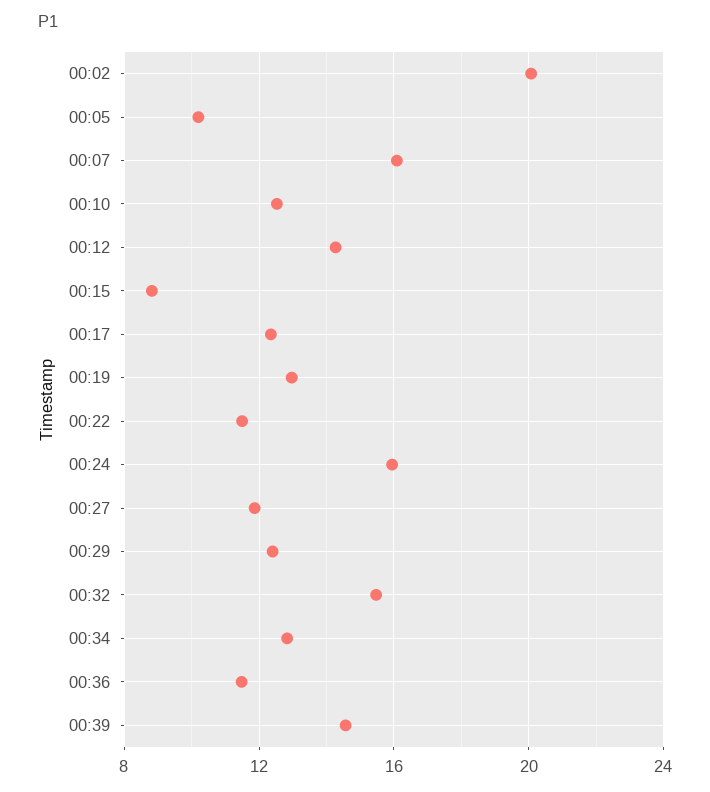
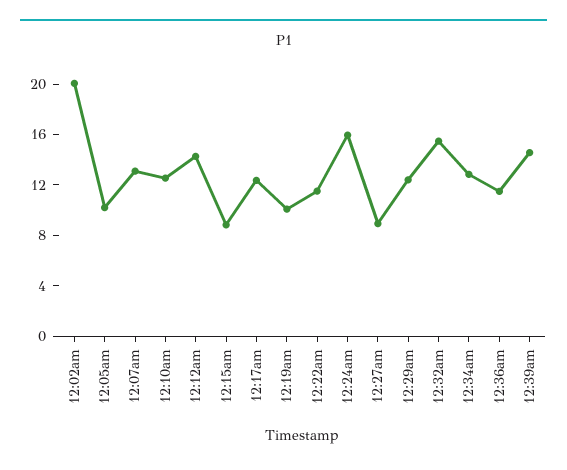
00:07: 16 -> 13
00:19: 13 -> 10
00:27: 12 -> 9

